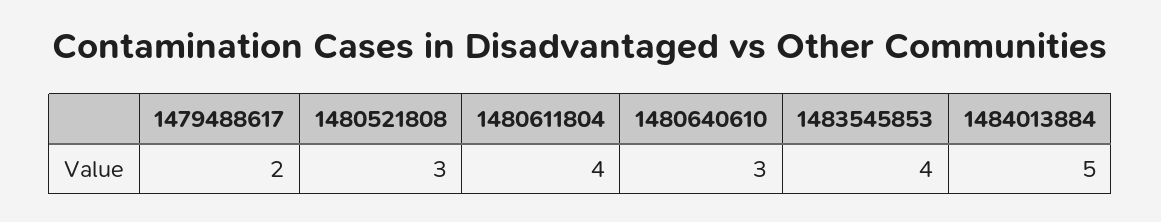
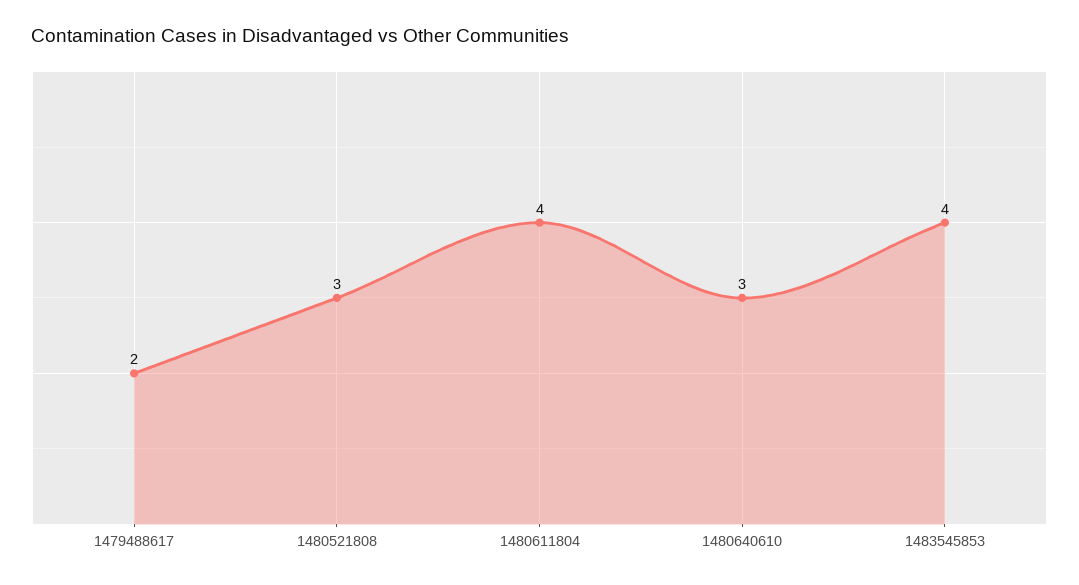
1484013884: 5 -> none

